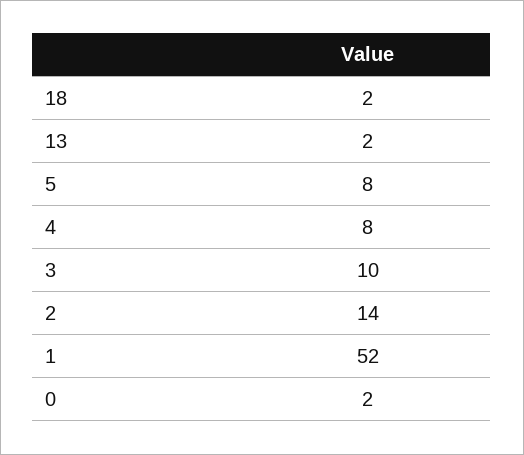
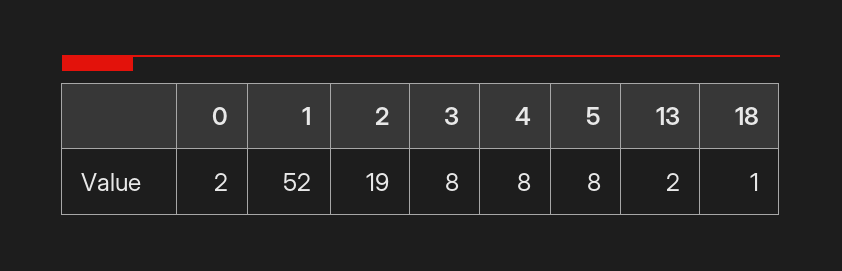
18: 2 -> 1
3: 10 -> 8
2: 14 -> 19

